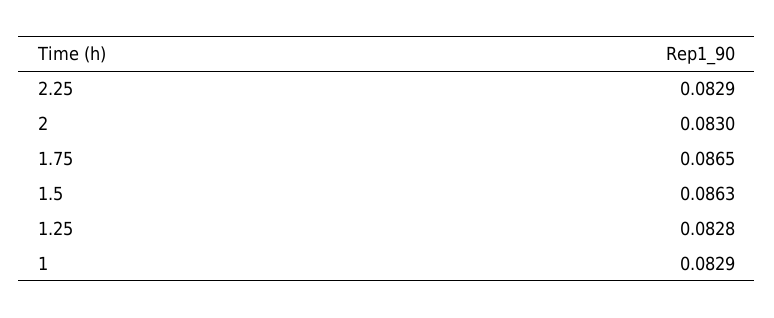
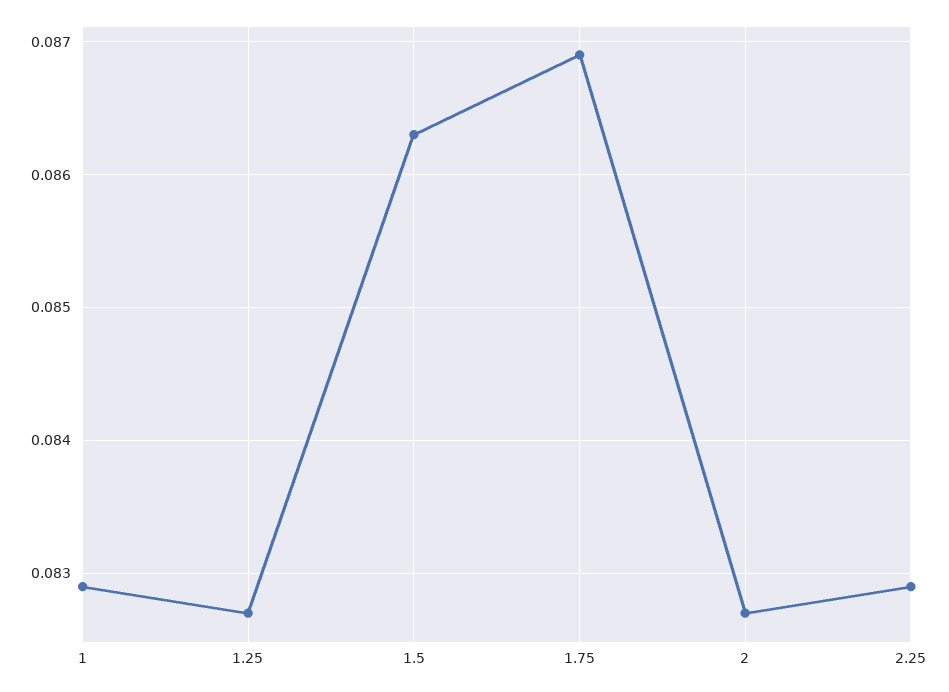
2: 0.083 -> 0.0827
1.75: 0.0865 -> 0.0869
1.25: 0.0828 -> 0.0827

